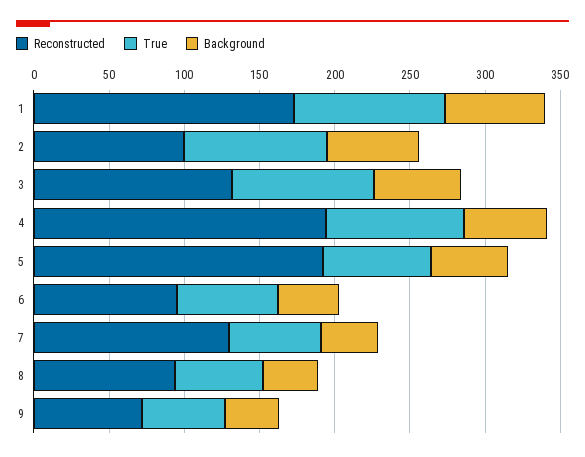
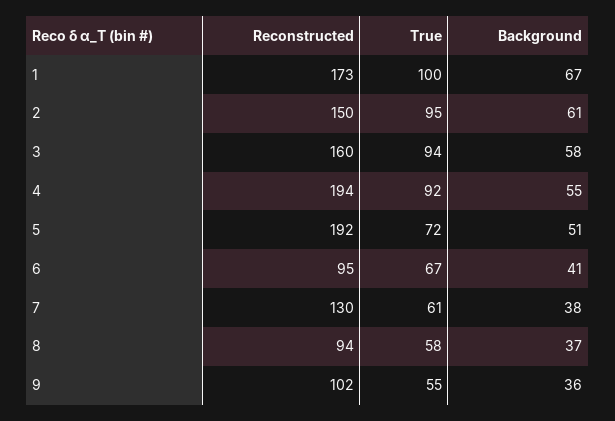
Reconstructed, 2: 100 -> 150
Reconstructed, 3: 130 -> 160
Reconstructed, 9: 70 -> 102

